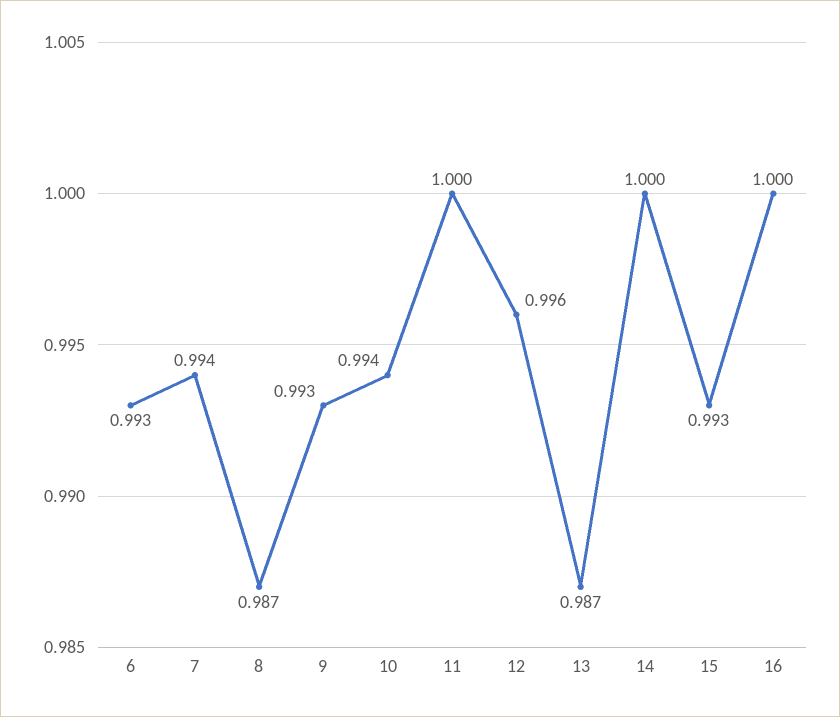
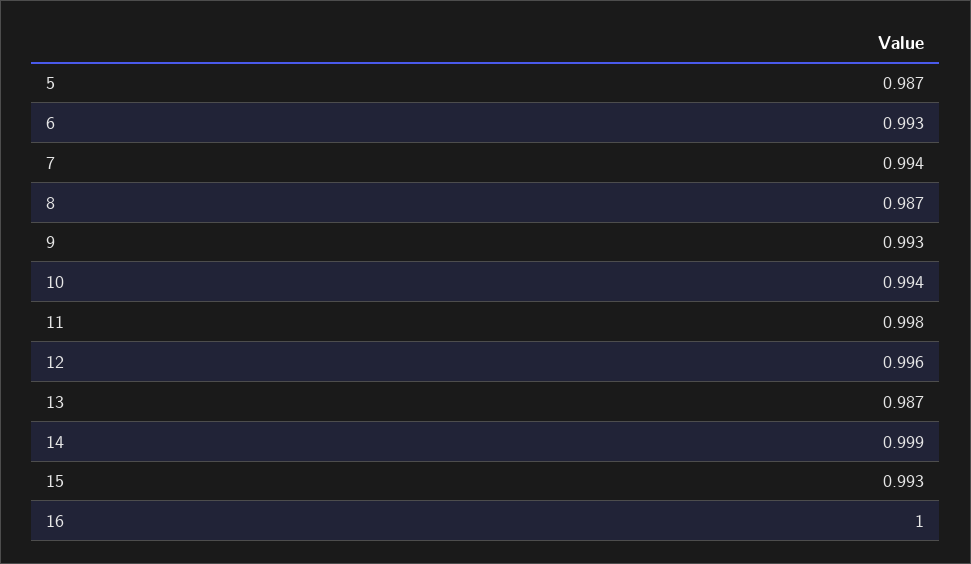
11: 1 -> 0.998
14: 1 -> 0.999
5: none -> 0.987

